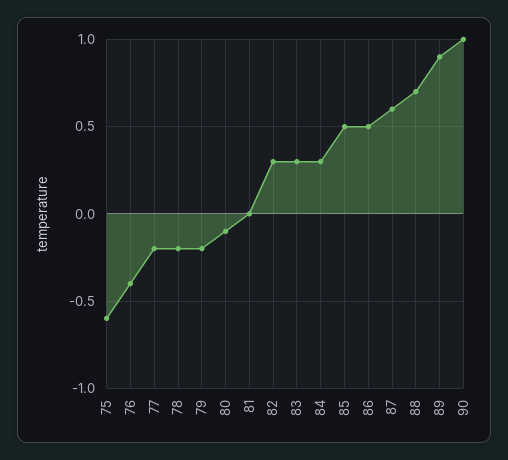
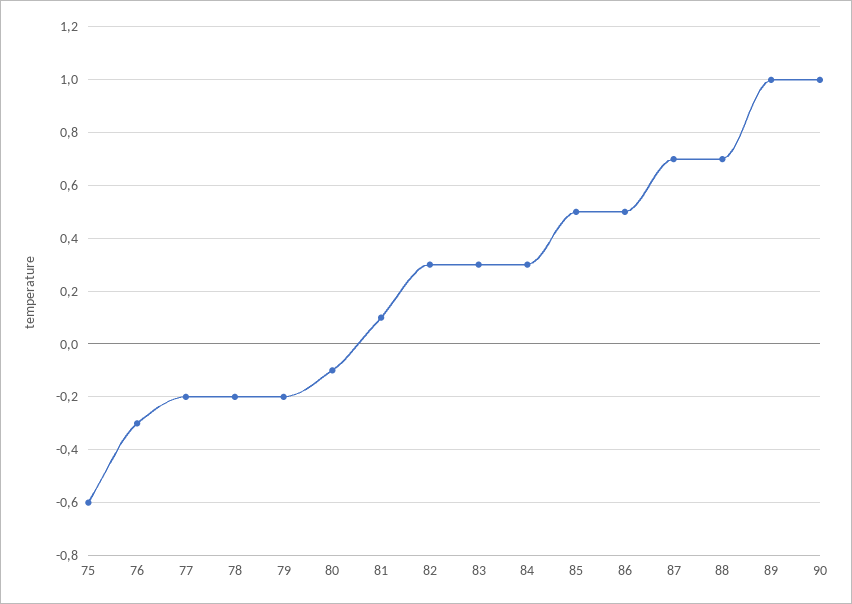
76: -0.4 -> -0.3
81: 0 -> 0.1
87: 0.6 -> 0.7
89: 0.9 -> 1

